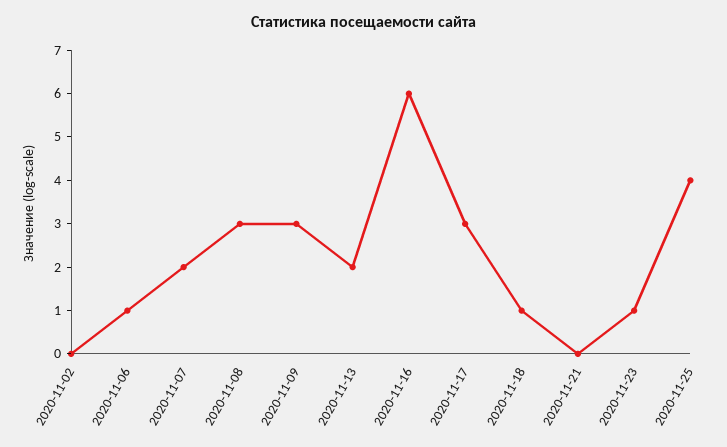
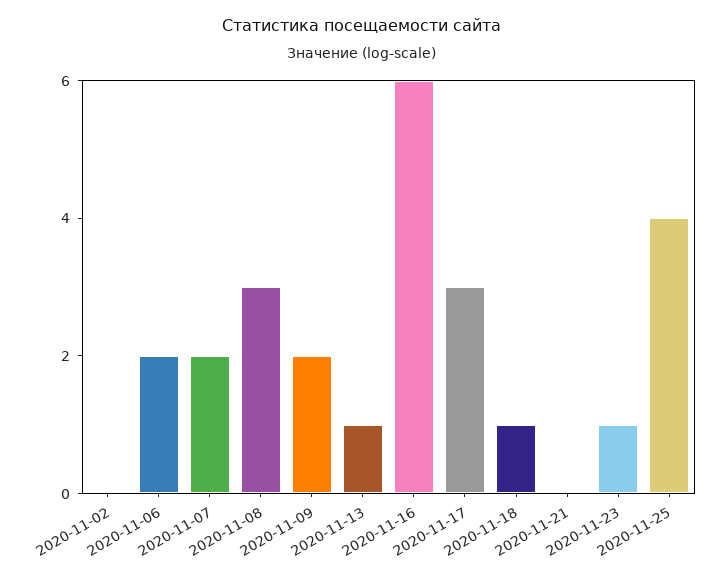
2020-11-06: 1 -> 2
2020-11-09: 3 -> 2
2020-11-13: 2 -> 1

